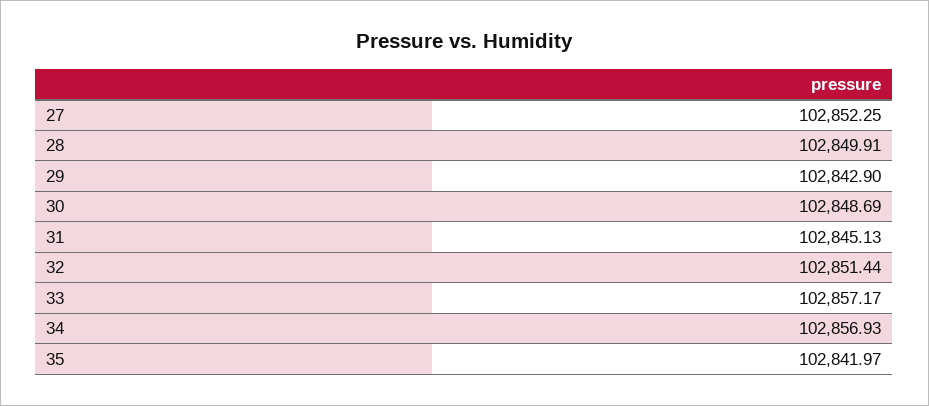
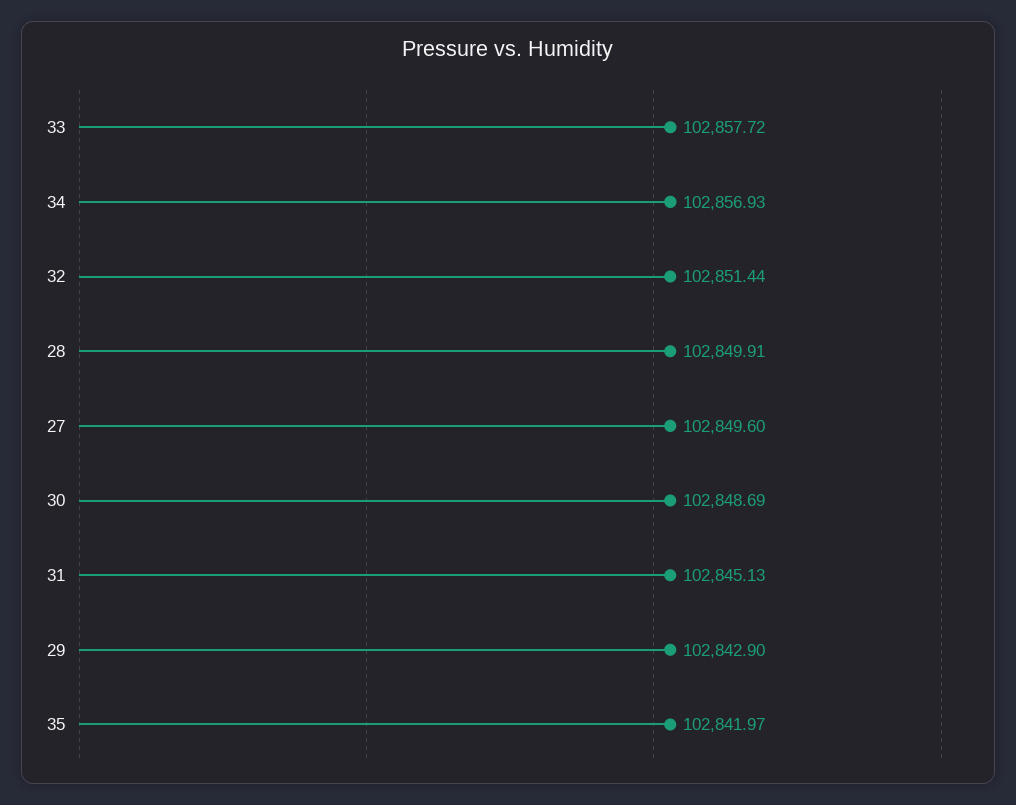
27: 102852.25 -> 102849.6
33: 102857.17 -> 102857.72

